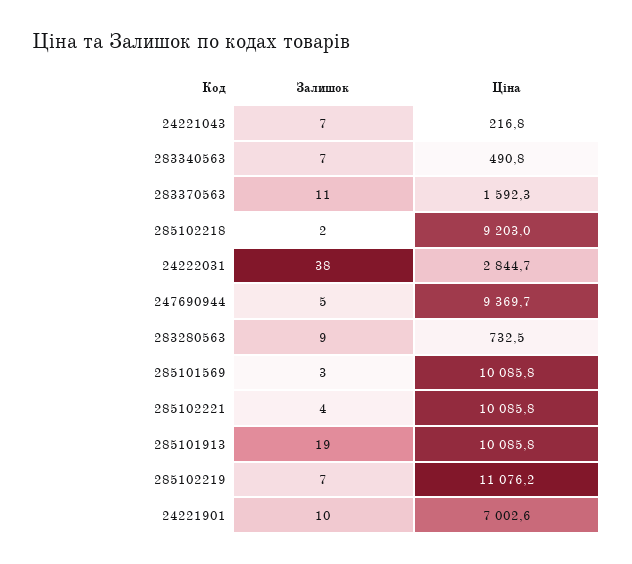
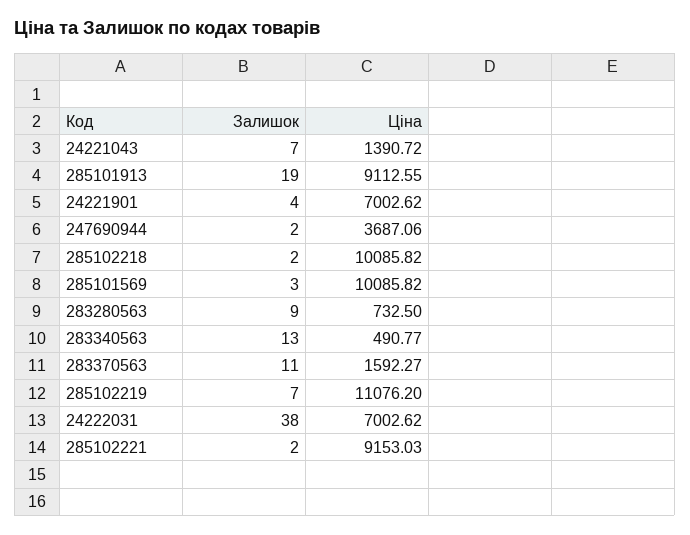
Ціна, 24221043: 216.8 -> 1390.72
Залишок, 283340563: 7 -> 13
Ціна, 285102218: 9203 -> 10085.82
Ціна, 24222031: 2844.7 -> 7002.62
Залишок, 247690944: 5 -> 2
Ціна, 247690944: 9369.7 -> 3687.06
Залишок, 285102221: 4 -> 2
Ціна, 285102221: 10085.8 -> 9153.03
Ціна, 285101913: 10085.8 -> 9112.55
Залишок, 24221901: 10 -> 4

